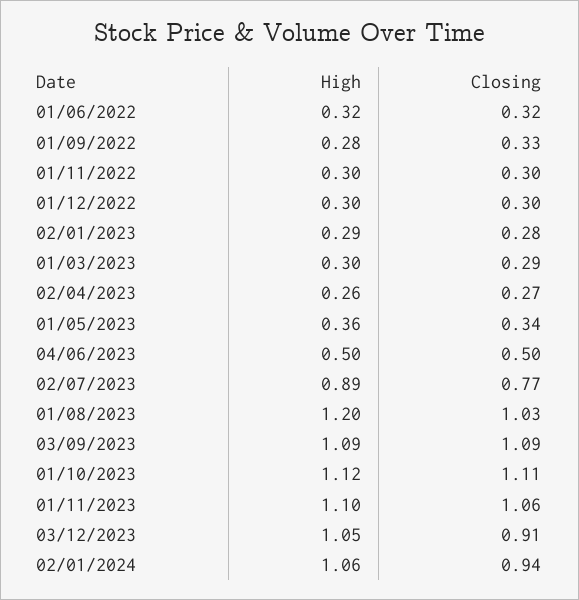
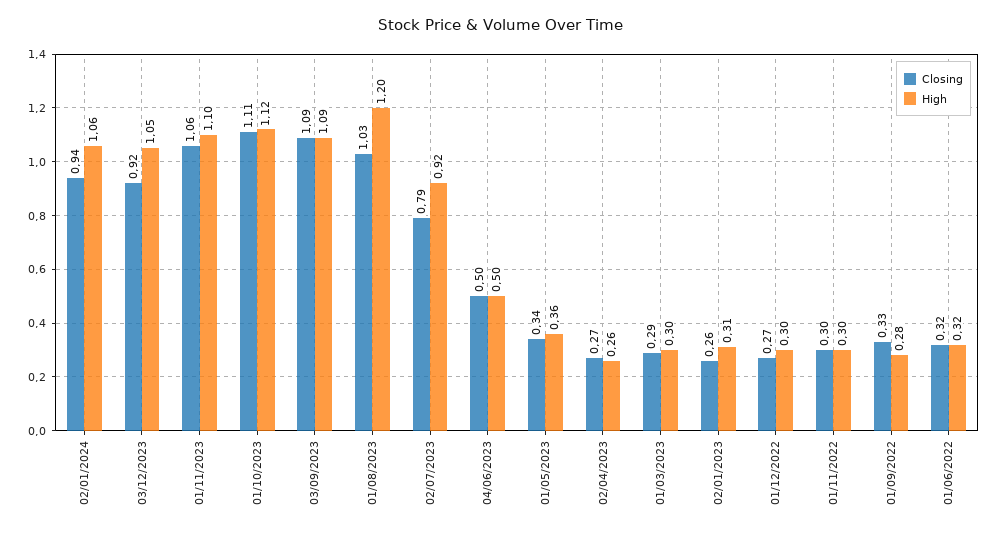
Closing, 01/12/2022: 0.3 -> 0.27
High, 02/01/2023: 0.29 -> 0.31
Closing, 02/01/2023: 0.28 -> 0.26
High, 02/07/2023: 0.89 -> 0.92
Closing, 02/07/2023: 0.77 -> 0.79
Closing, 03/12/2023: 0.91 -> 0.92

